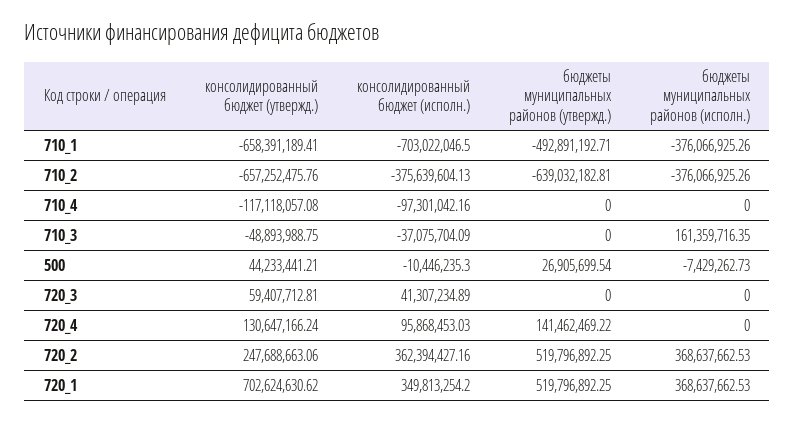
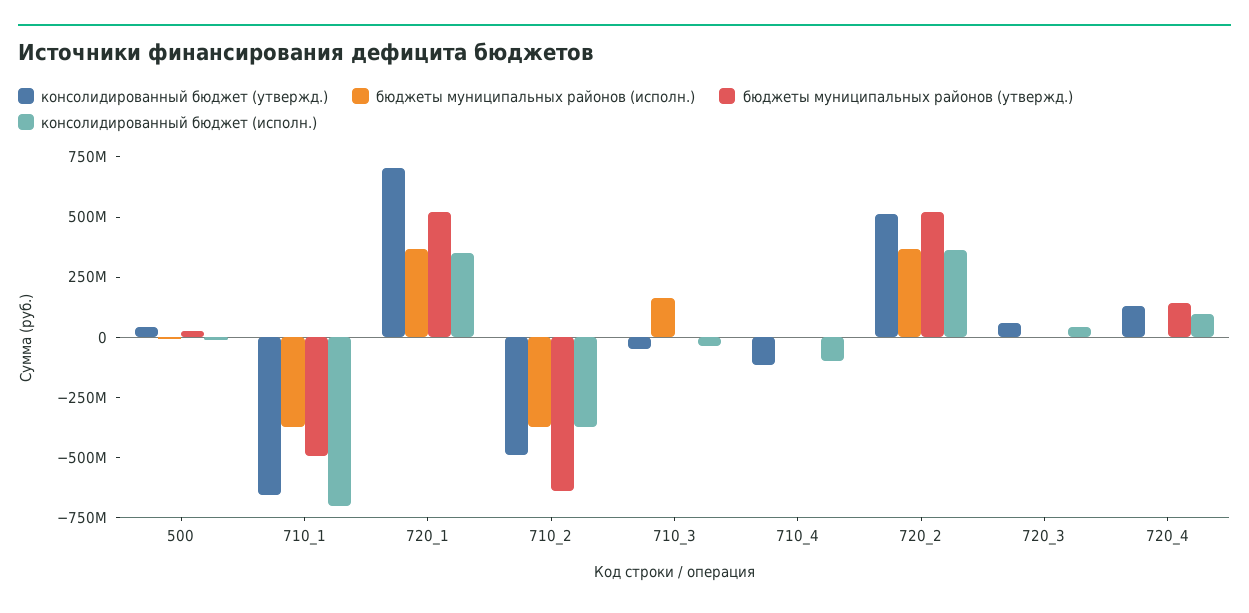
консолидированный бюджет (утвержд.), 710_2: -657252475.76 -> -500000000
консолидированный бюджет (утвержд.), 720_2: 247688663.06 -> 500000000

